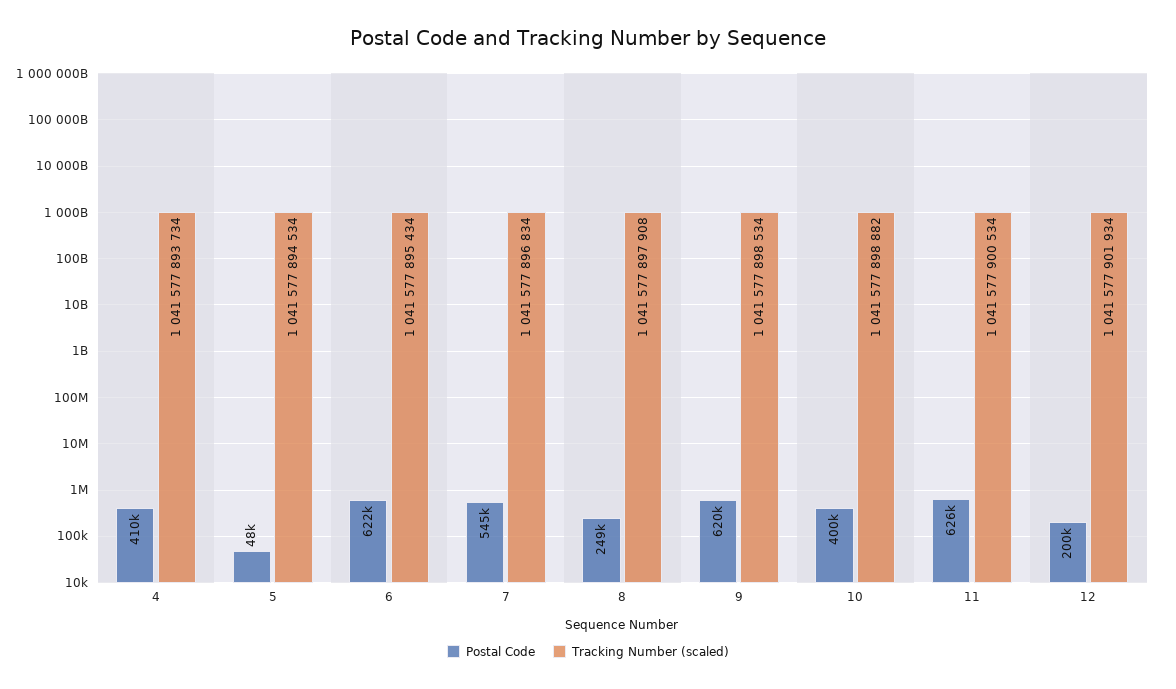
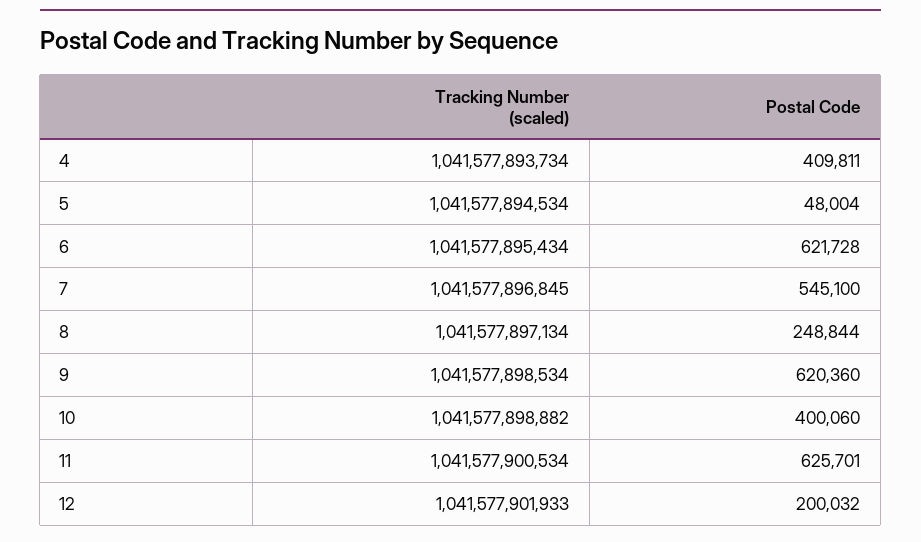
Tracking Number (scaled), 7: 1041577896834 -> 1041577896845
Tracking Number (scaled), 8: 1041577897908 -> 1041577897134
Tracking Number (scaled), 12: 1041577901934 -> 1041577901933

